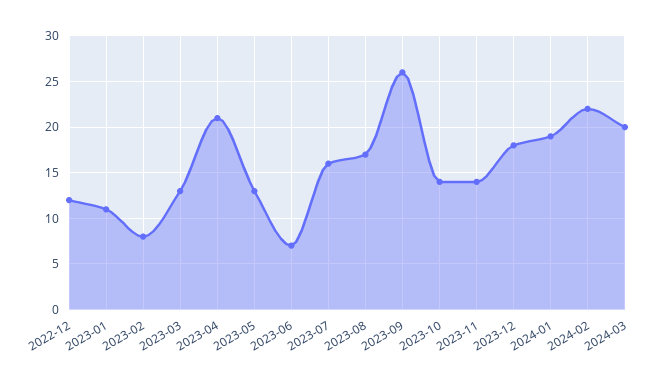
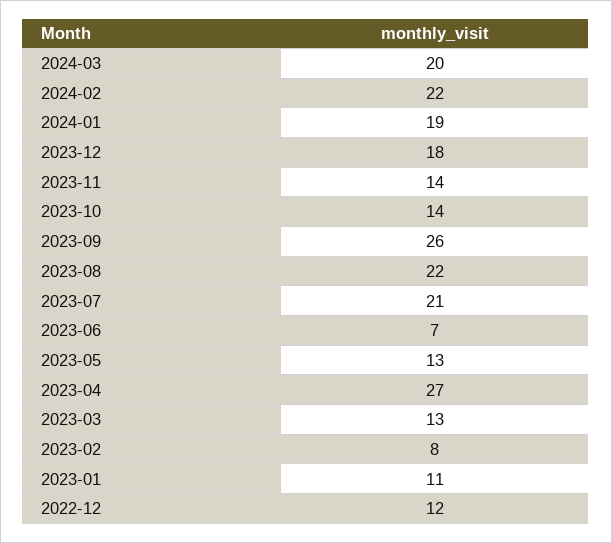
2023-04: 21 -> 27
2023-07: 16 -> 21
2023-08: 17 -> 22

